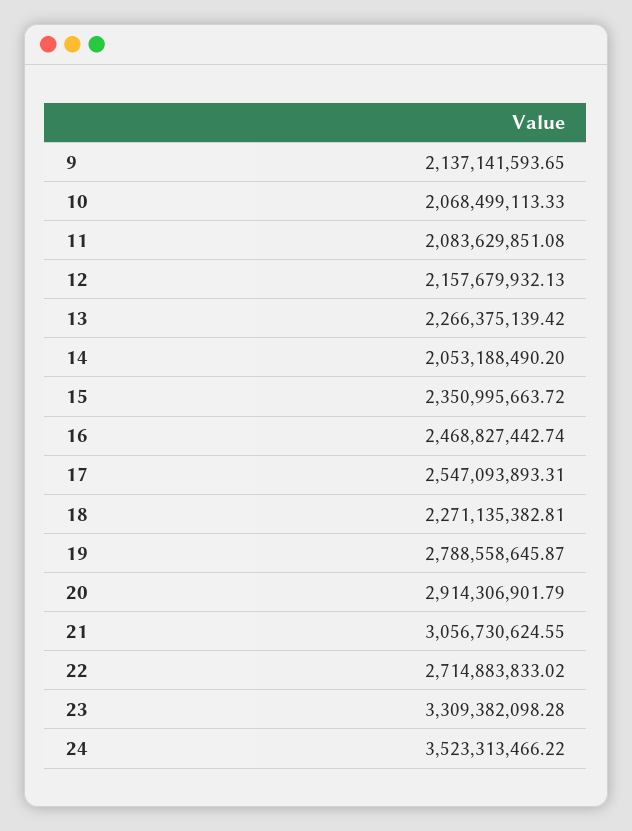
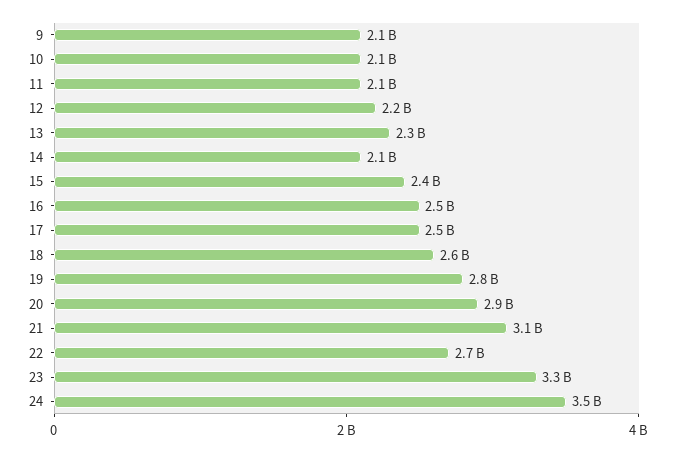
18: 2271135382.81 -> 2600000000

